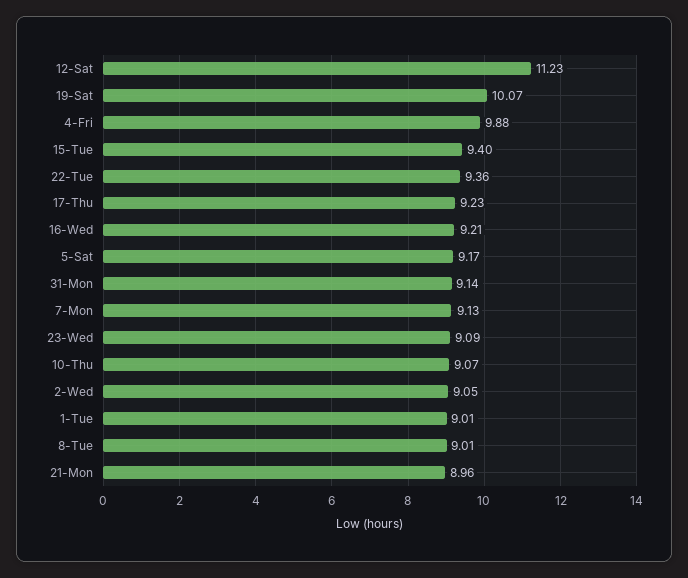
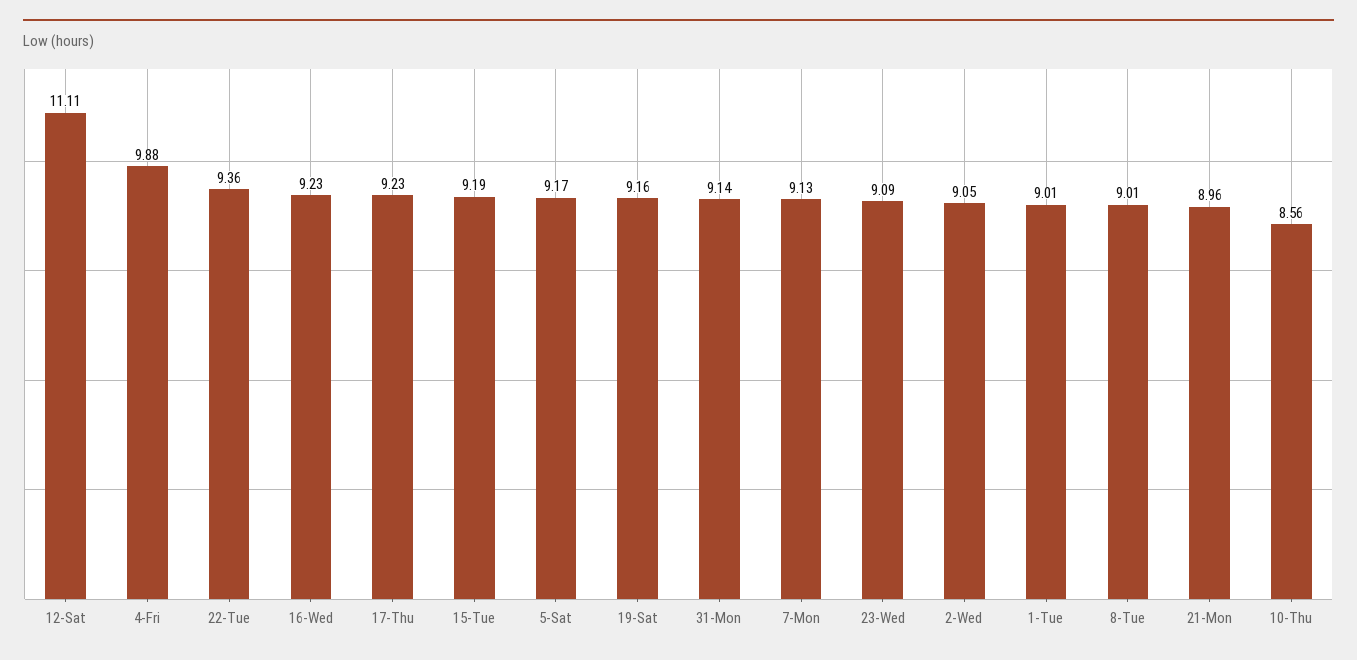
12-Sat: 11.23 -> 11.11
19-Sat: 10.07 -> 9.16
15-Tue: 9.4 -> 9.19
16-Wed: 9.21 -> 9.23
10-Thu: 9.07 -> 8.56

